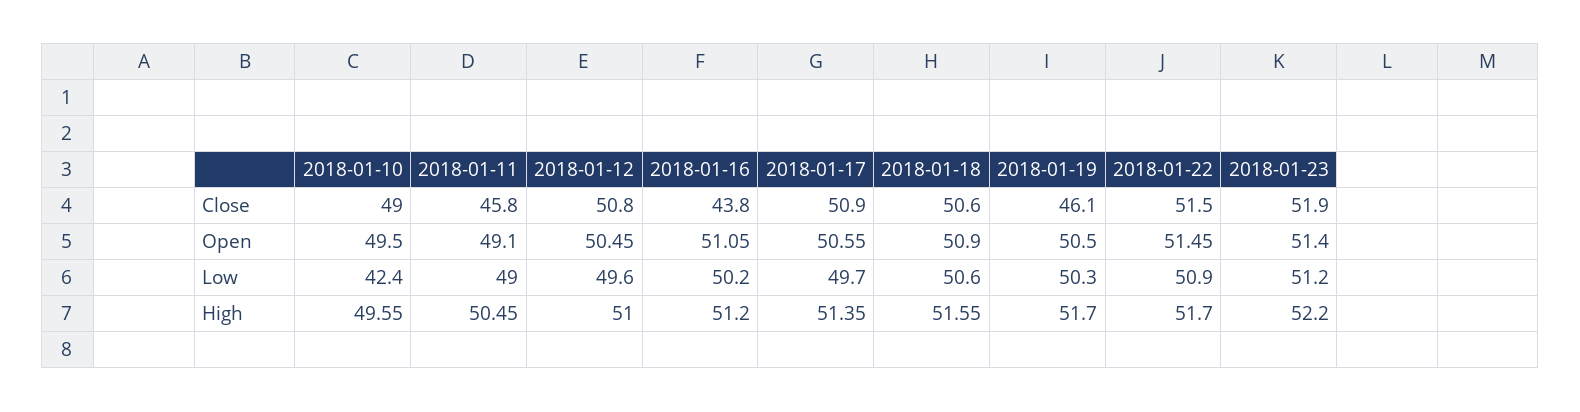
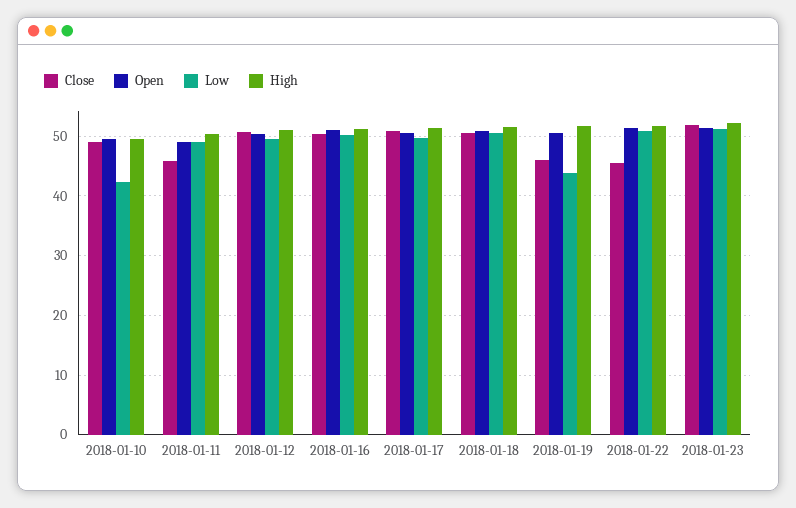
Close, 2018-01-16: 43.8 -> 50
Close, 2018-01-22: 51.5 -> 46
Low, 2018-01-19: 50.3 -> 44

